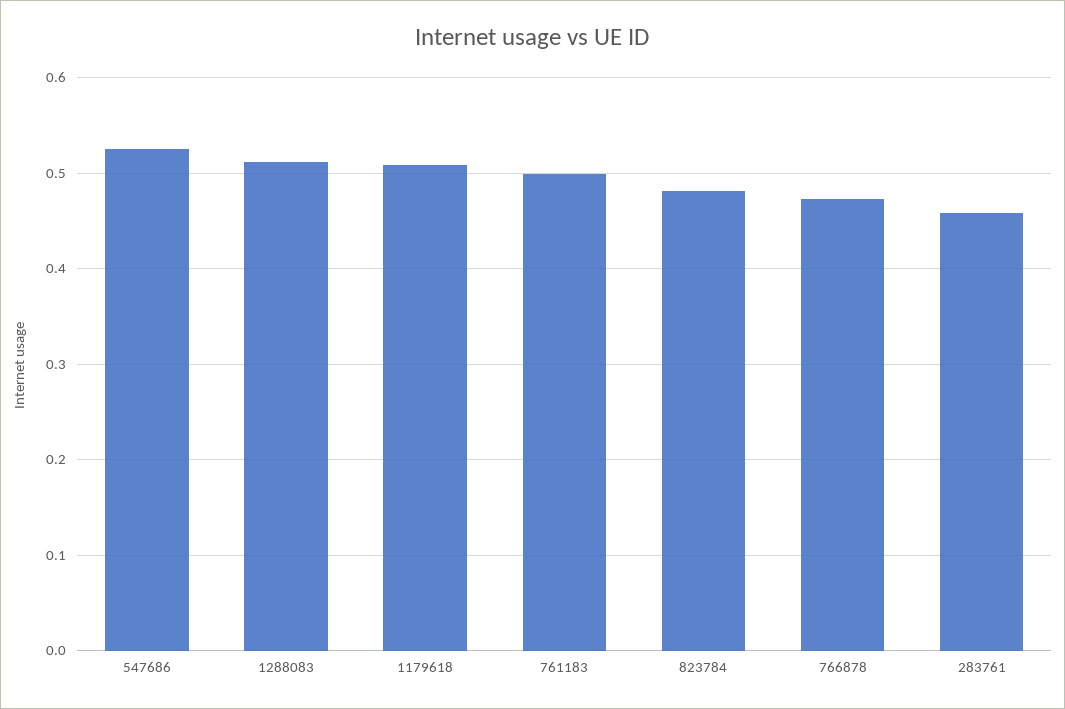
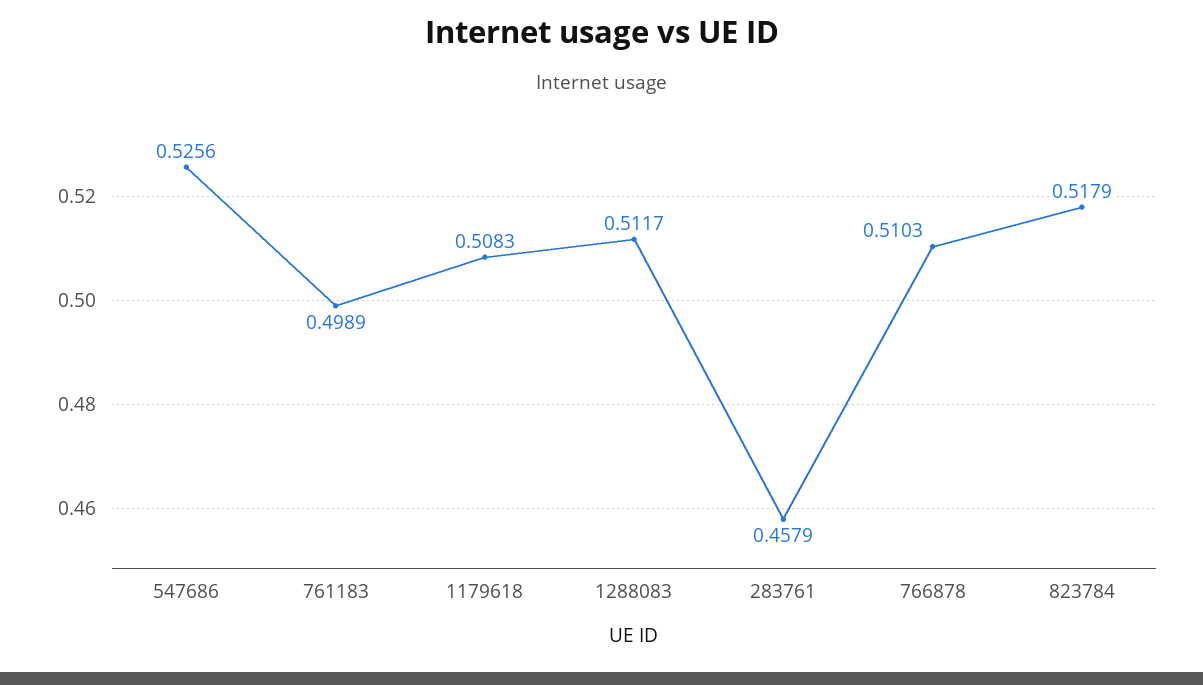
823784: 0.48 -> 0.5179
766878: 0.47 -> 0.5103

